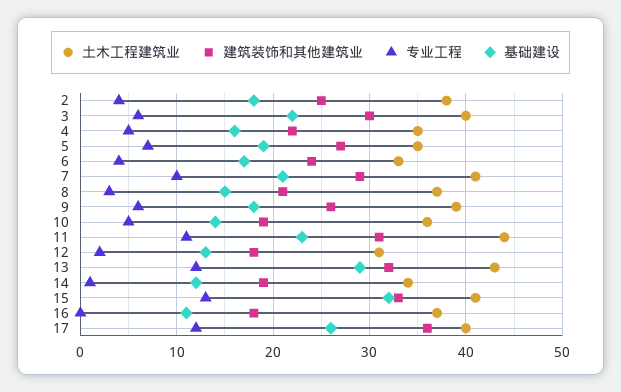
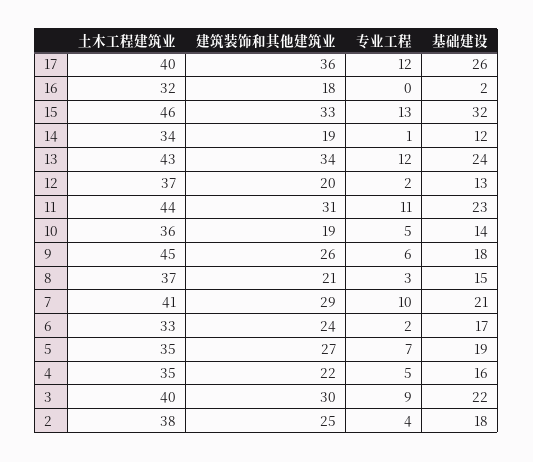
专业工程, 3: 6 -> 9
专业工程, 6: 4 -> 2
土木工程建筑业, 9: 39 -> 45
土木工程建筑业, 12: 31 -> 37
建筑装饰和其他建筑业, 12: 18 -> 20
建筑装饰和其他建筑业, 13: 32 -> 34
基础建设, 13: 29 -> 24
土木工程建筑业, 15: 41 -> 46
土木工程建筑业, 16: 37 -> 32
基础建设, 16: 11 -> 2

